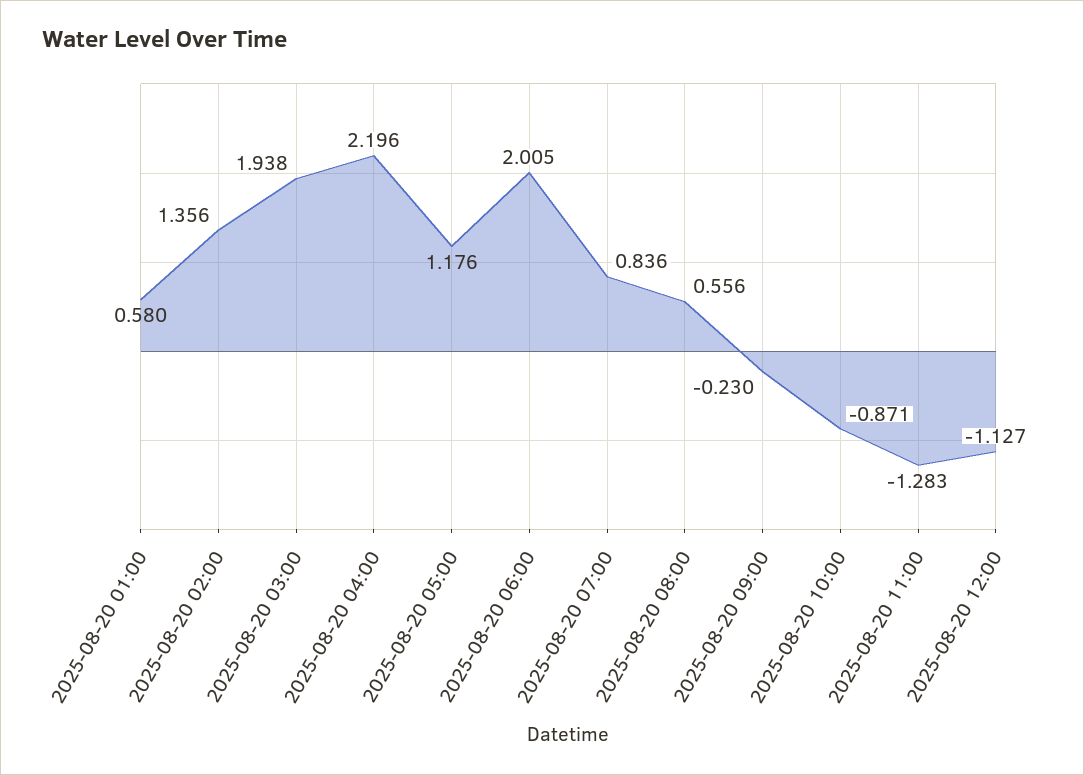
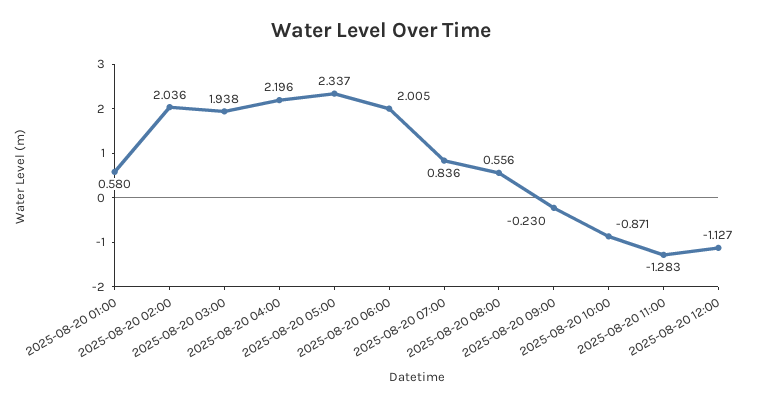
2025-08-20 02:00: 1.356 -> 2.036
2025-08-20 05:00: 1.176 -> 2.337

